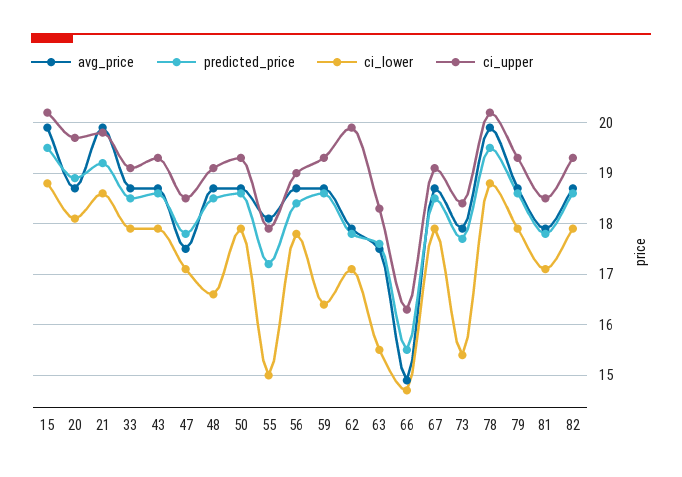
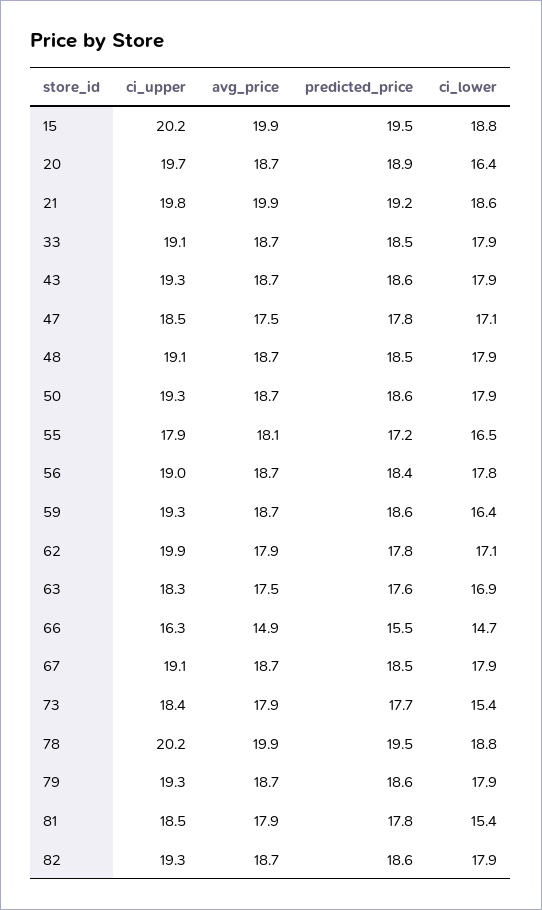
ci_lower, 20: 18 -> 16.4
ci_lower, 48: 16.5 -> 17.9
ci_lower, 55: 15 -> 16.5
ci_lower, 63: 15.5 -> 16.9
ci_lower, 81: 17 -> 15.4

